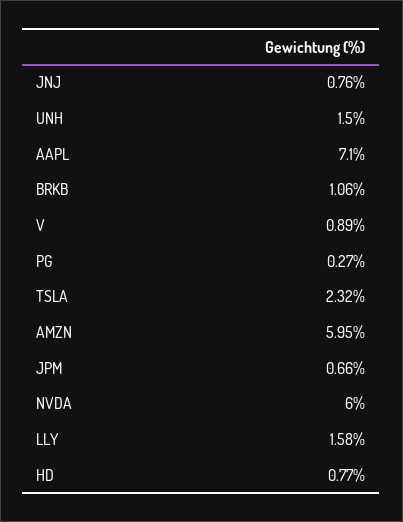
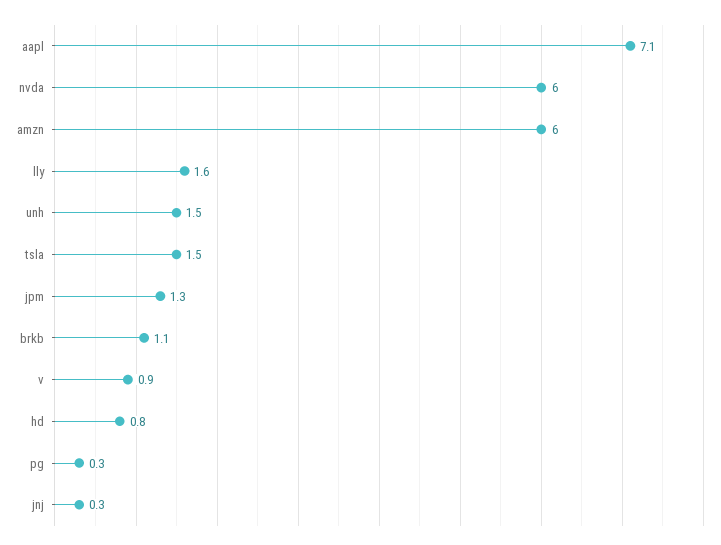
JNJ: 0.76 -> 0.3
TSLA: 2.32 -> 1.5
JPM: 0.66 -> 1.3

